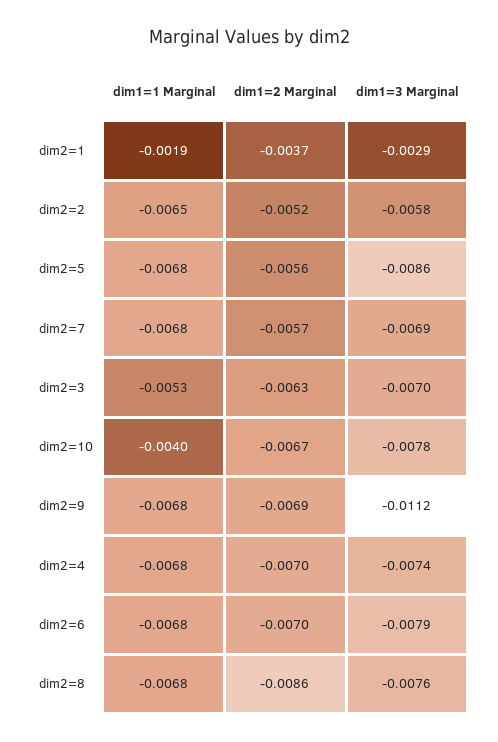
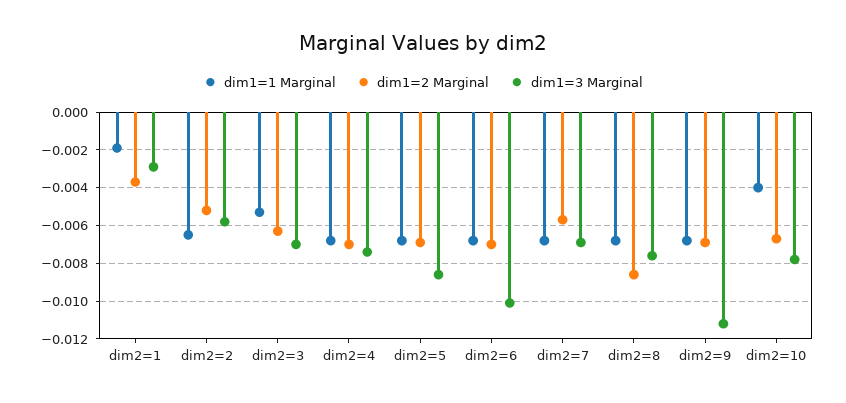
dim1=2 Marginal, dim2=5: -0.0056 -> -0.007
dim1=3 Marginal, dim2=6: -0.0079 -> -0.01

